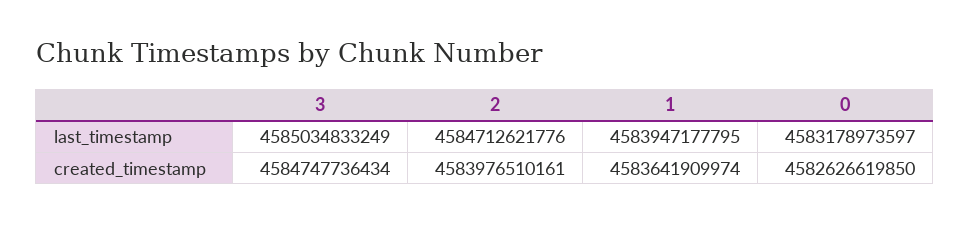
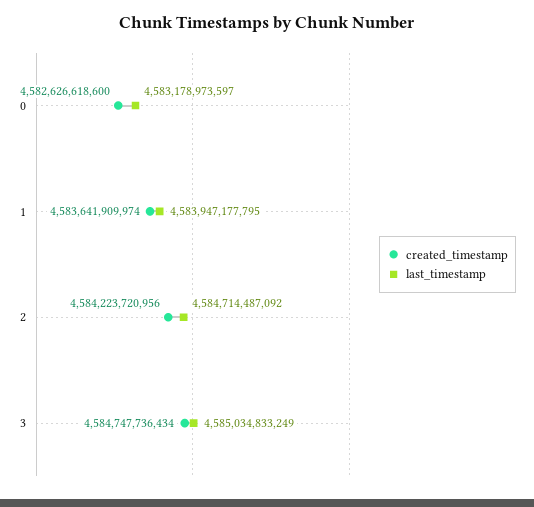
last_timestamp, 2: 4584712621776 -> 4584714487092
created_timestamp, 2: 4583976510161 -> 4584223720956
created_timestamp, 0: 4582626619850 -> 4582626618600

